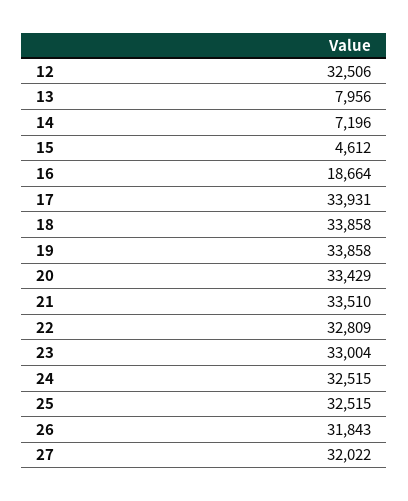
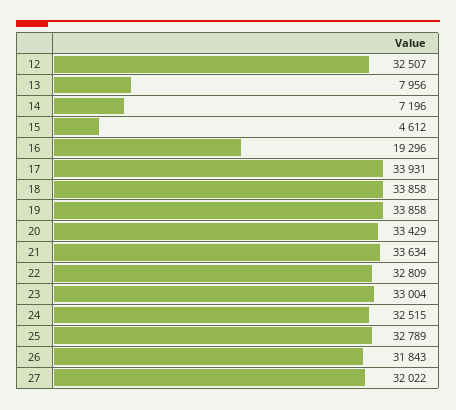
12: 32506 -> 32507
16: 18664 -> 19296
21: 33510 -> 33634
25: 32515 -> 32789

